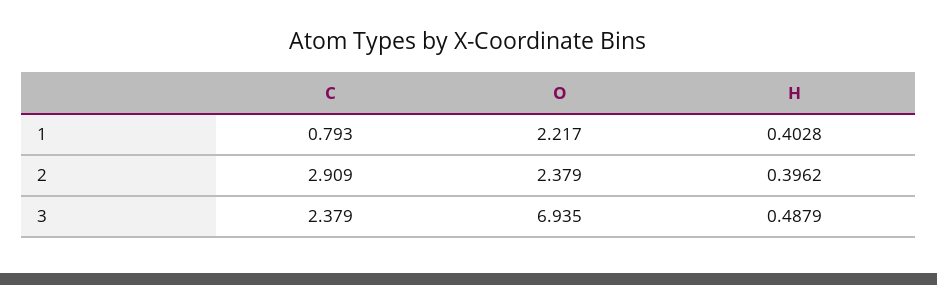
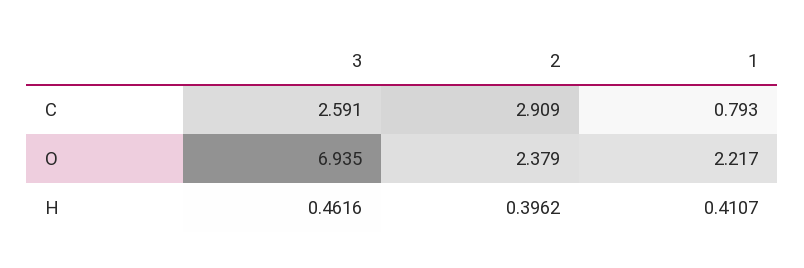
H, 1: 0.4028 -> 0.4107
C, 3: 2.379 -> 2.591
H, 3: 0.4879 -> 0.4616

